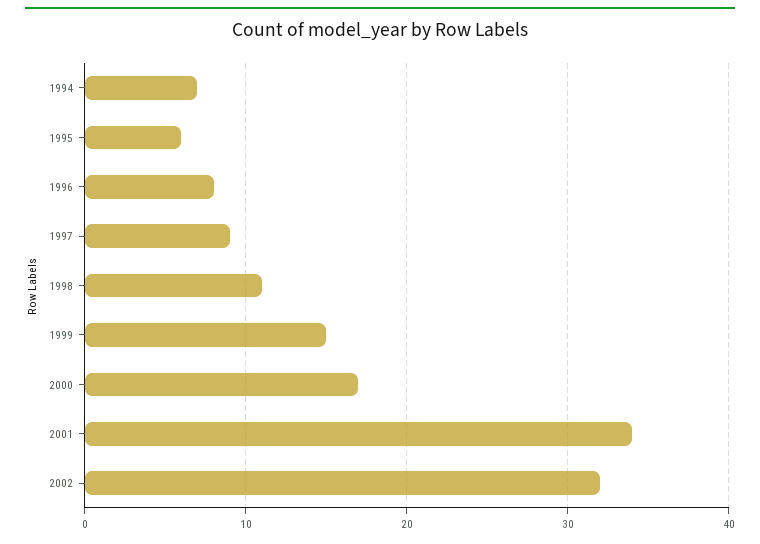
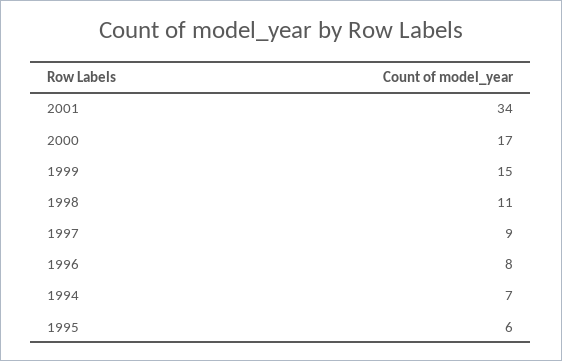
2002: 32 -> none

